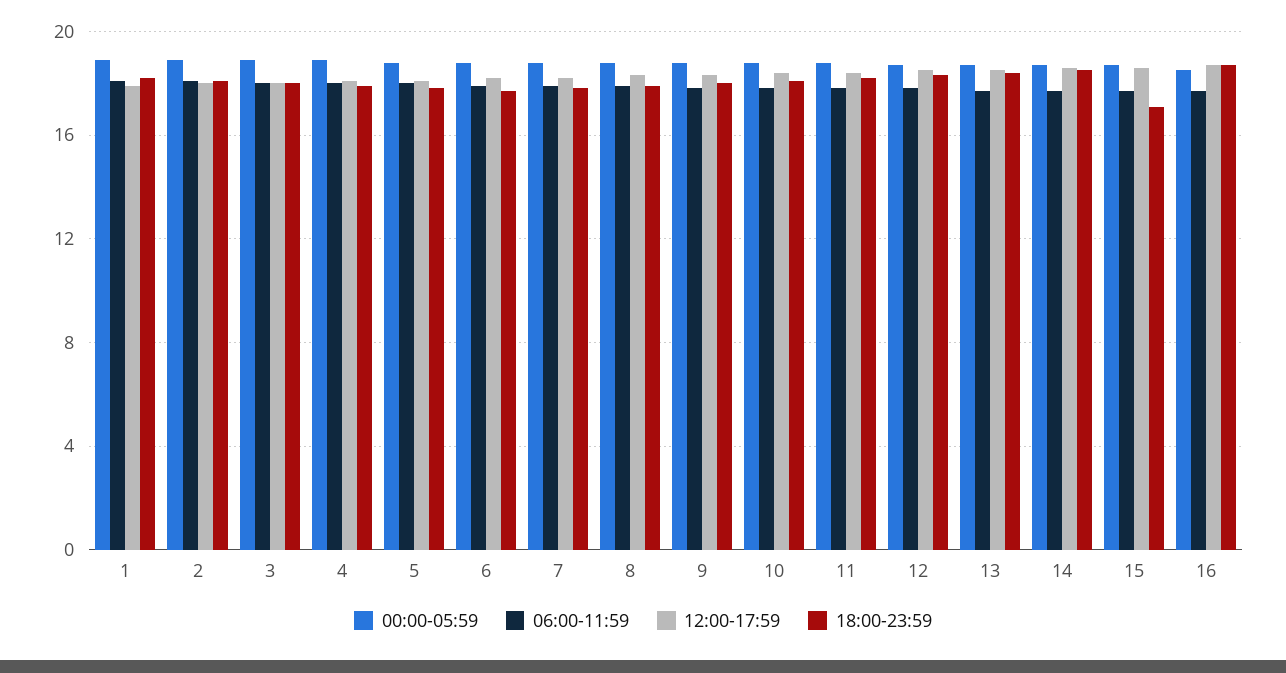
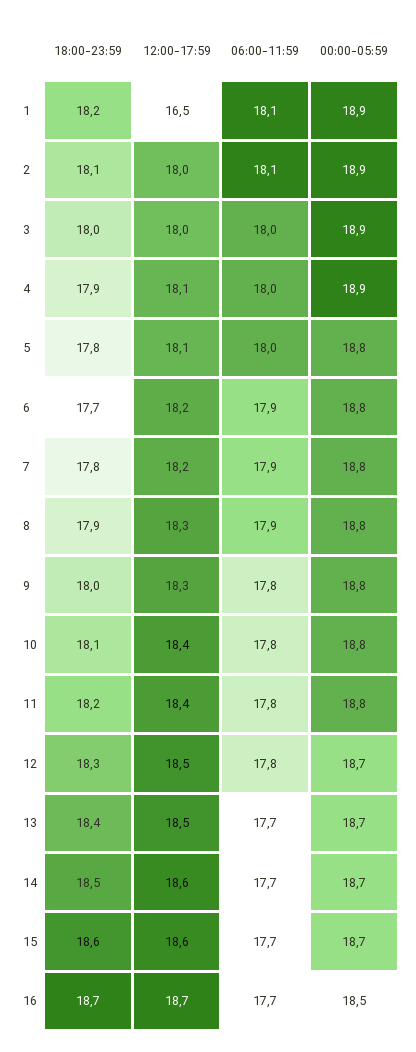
12:00-17:59, 1: 18 -> 16.5
18:00-23:59, 15: 17 -> 18.6

